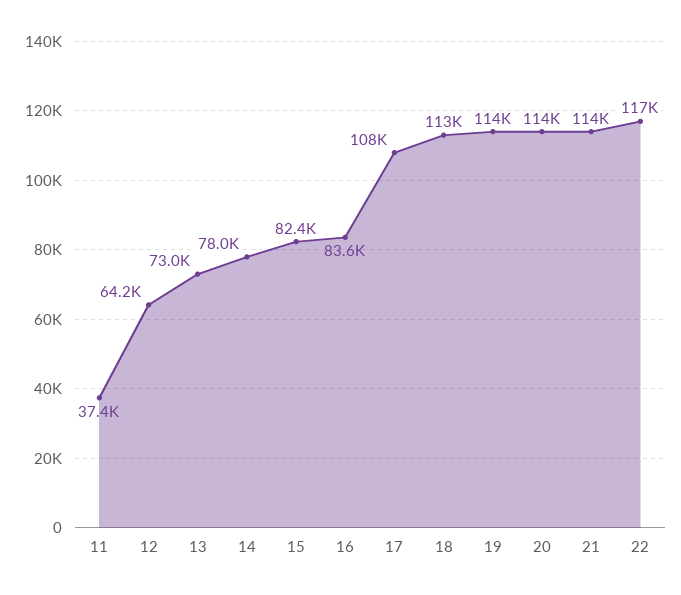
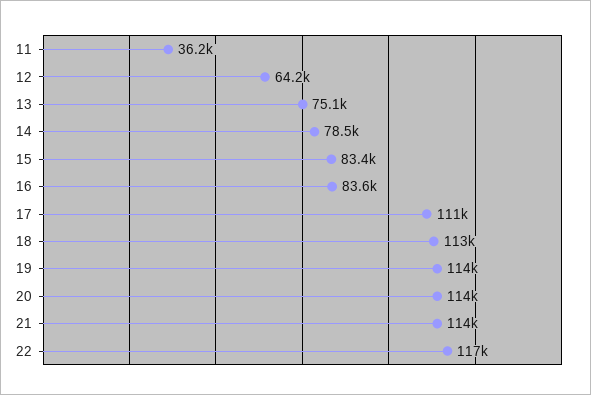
11: 37400 -> 36200
13: 73000 -> 75100
14: 78000 -> 78500
15: 82400 -> 83400
17: 108000 -> 111000

